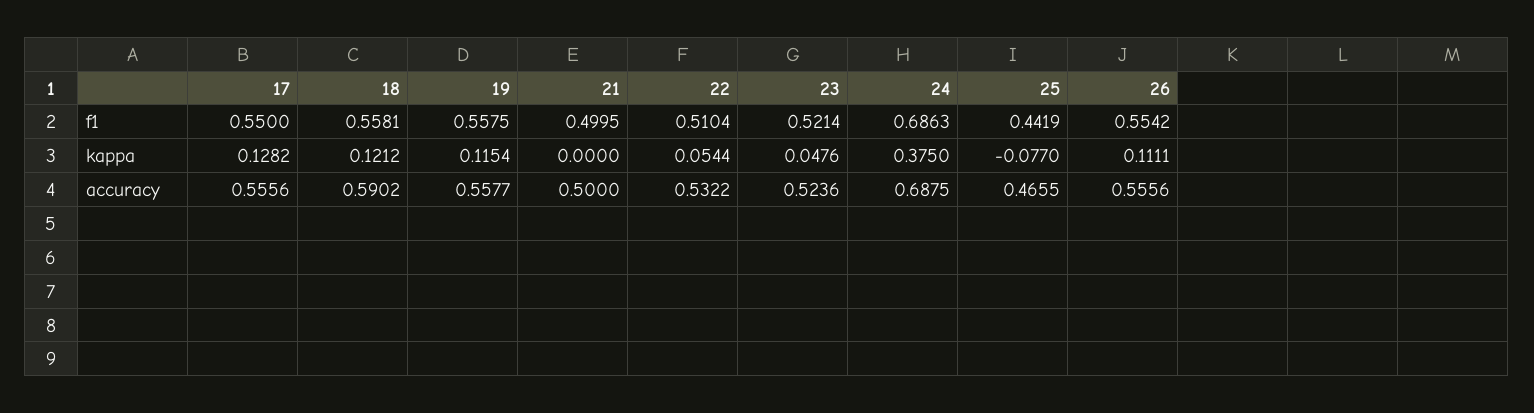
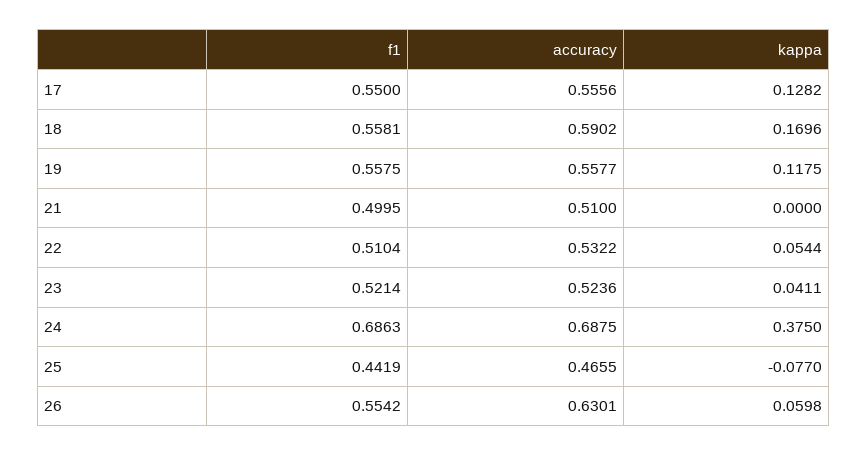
18, kappa: 0.1212 -> 0.1696
19, kappa: 0.1154 -> 0.1175
23, kappa: 0.0476 -> 0.0411
26, kappa: 0.1111 -> 0.0598
21, accuracy: 0.5 -> 0.51
26, accuracy: 0.5556 -> 0.6301

